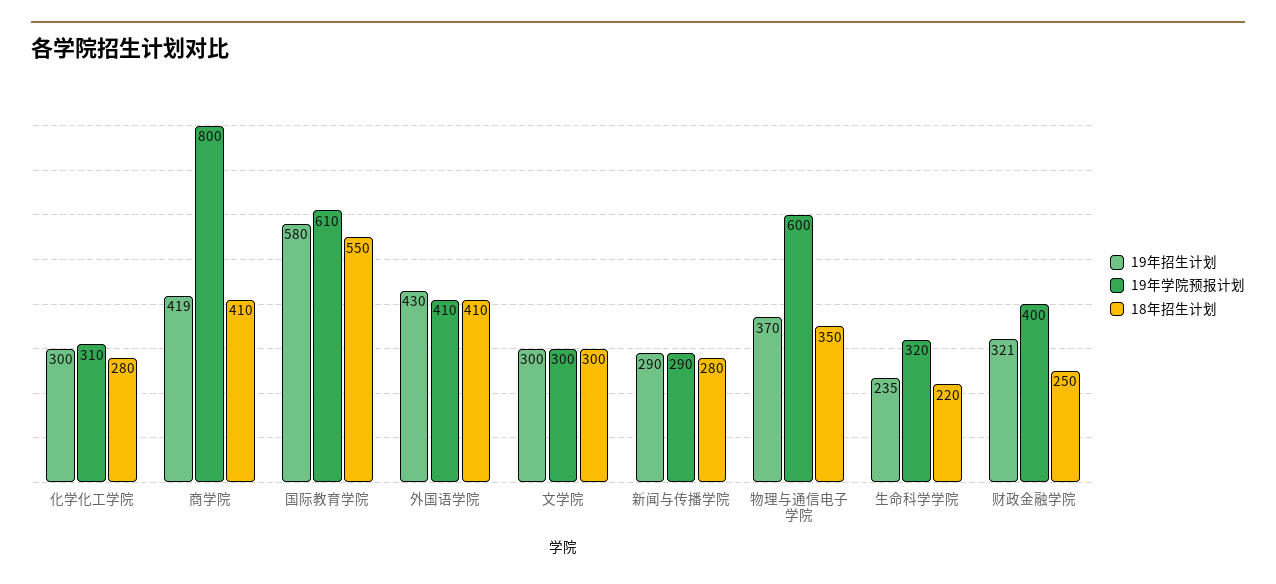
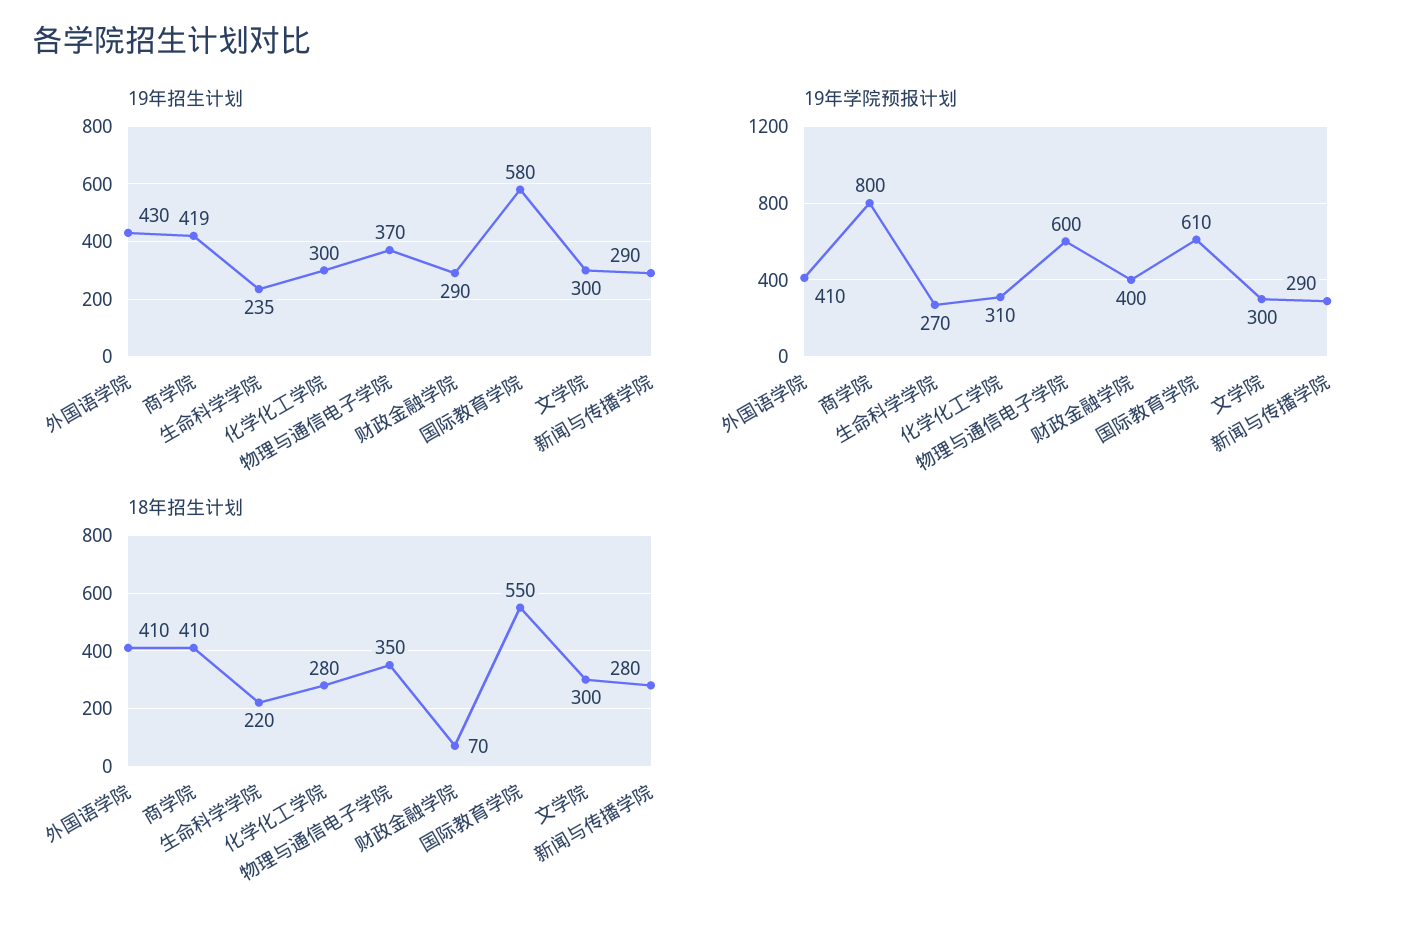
19年学院预报计划, 生命科学学院: 320 -> 270
19年招生计划, 财政金融学院: 321 -> 290
18年招生计划, 财政金融学院: 250 -> 70

